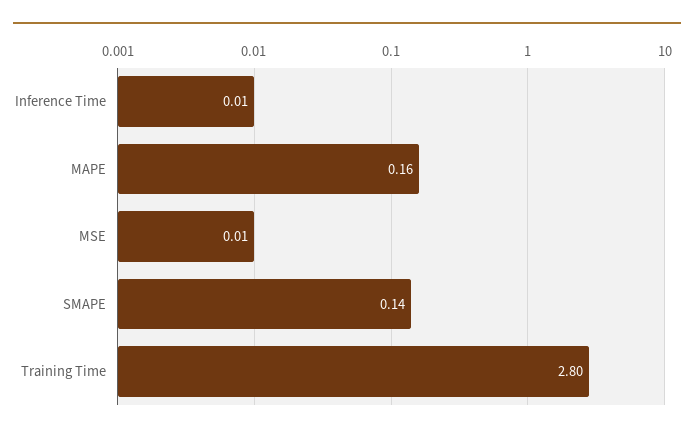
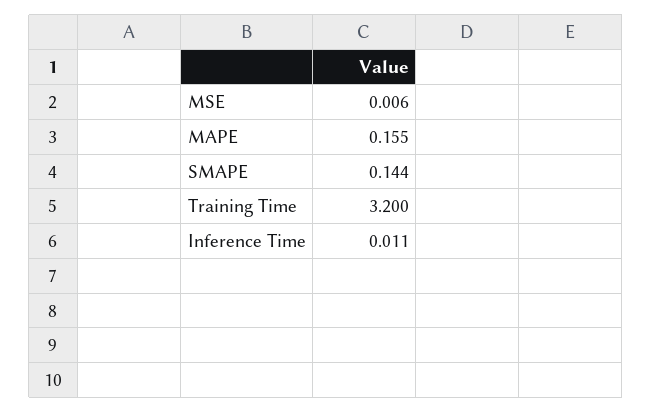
Training Time: 2.8 -> 3.2

